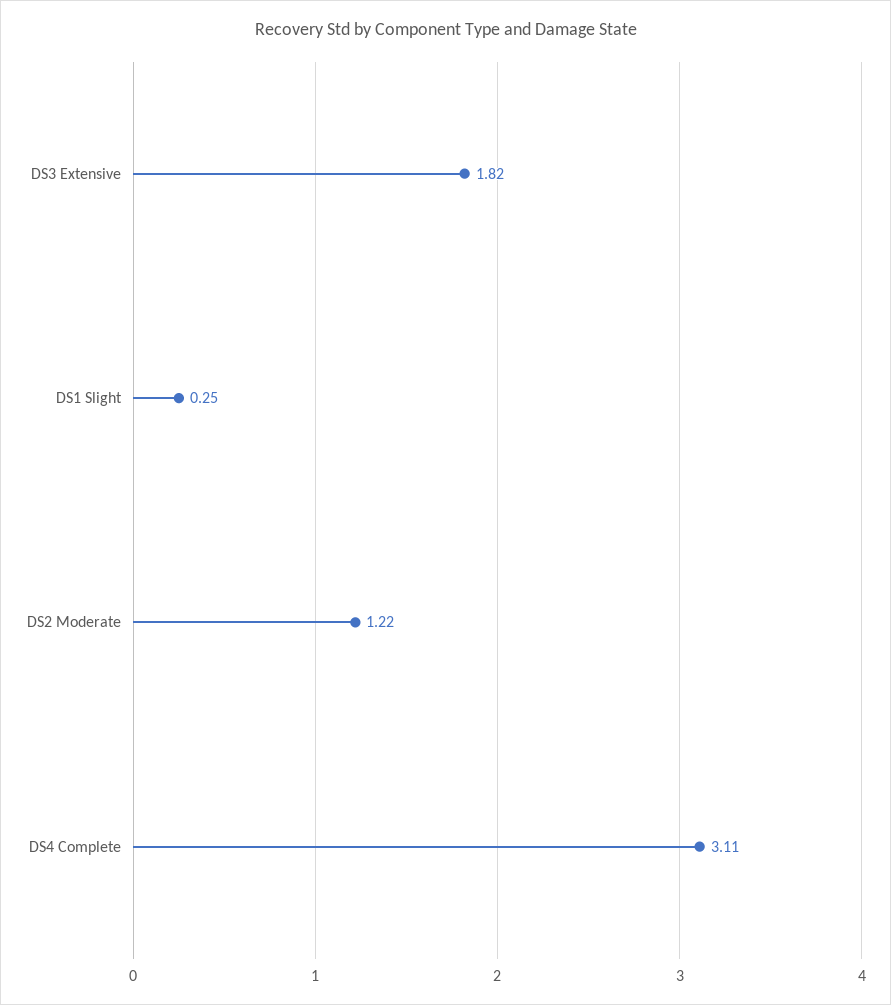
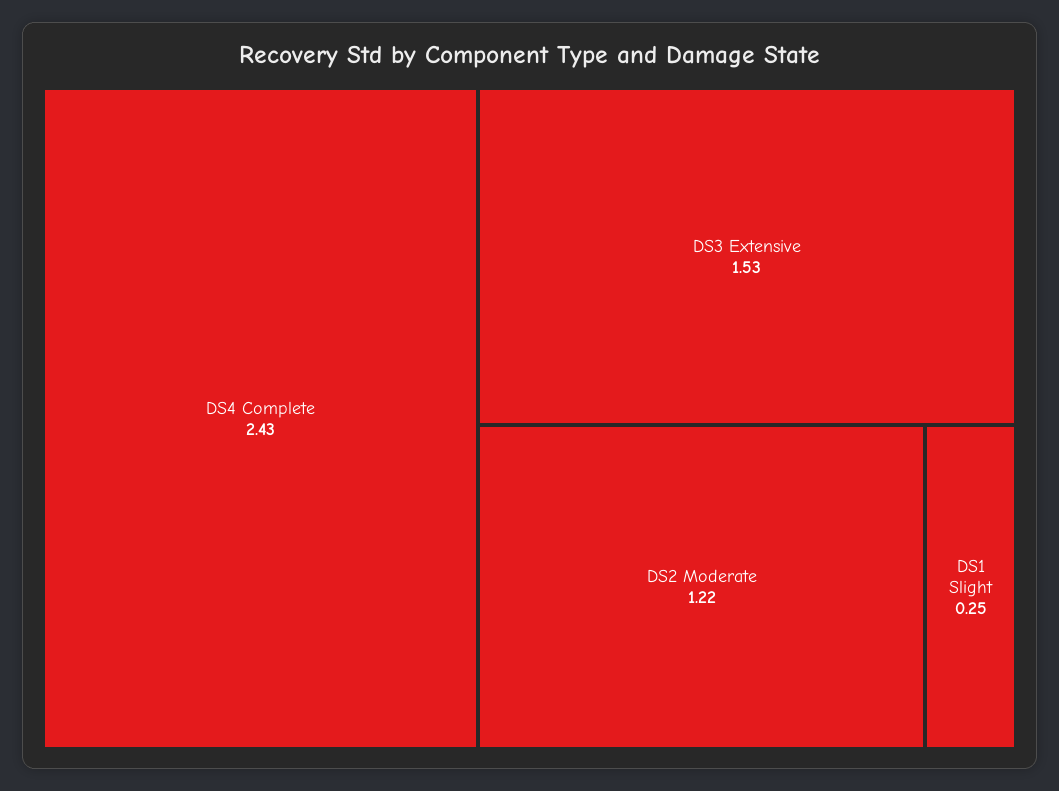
DS3 Extensive: 1.82 -> 1.53
DS4 Complete: 3.11 -> 2.43

